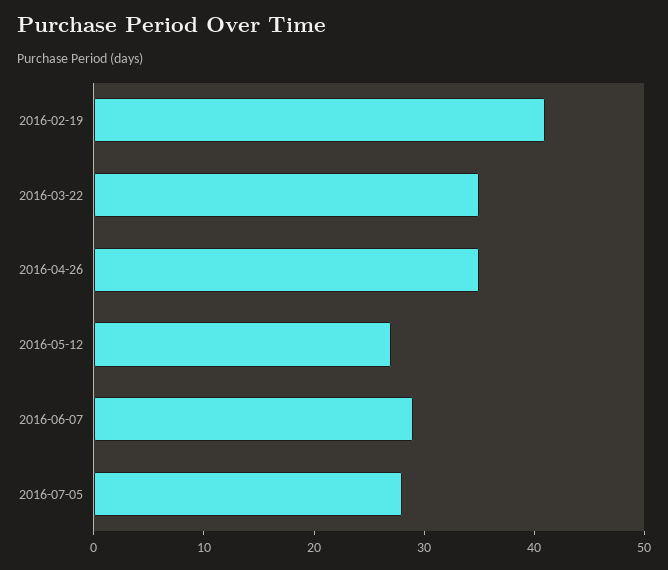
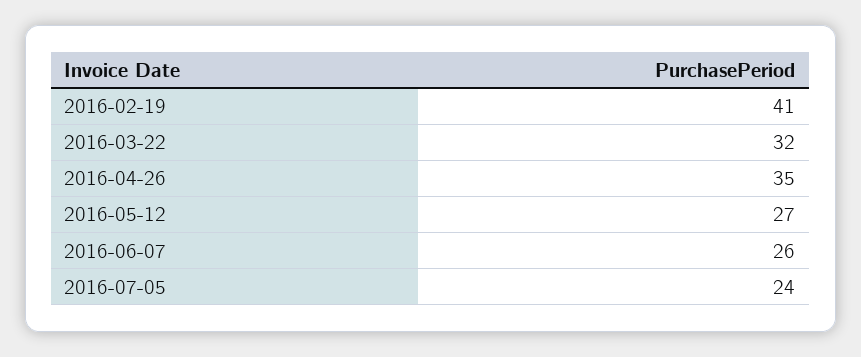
2016-03-22: 35 -> 32
2016-06-07: 29 -> 26
2016-07-05: 28 -> 24

